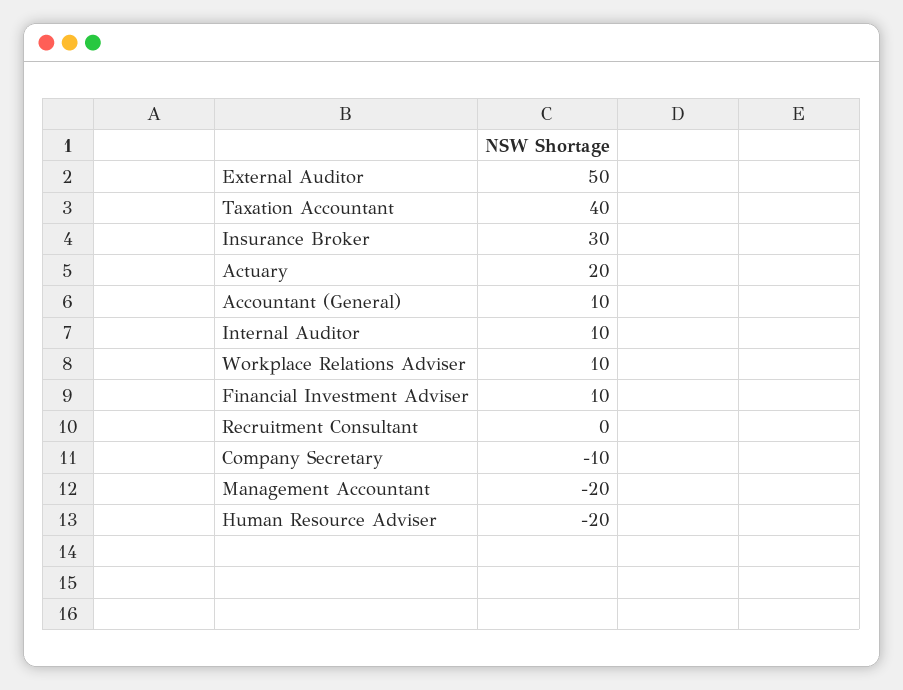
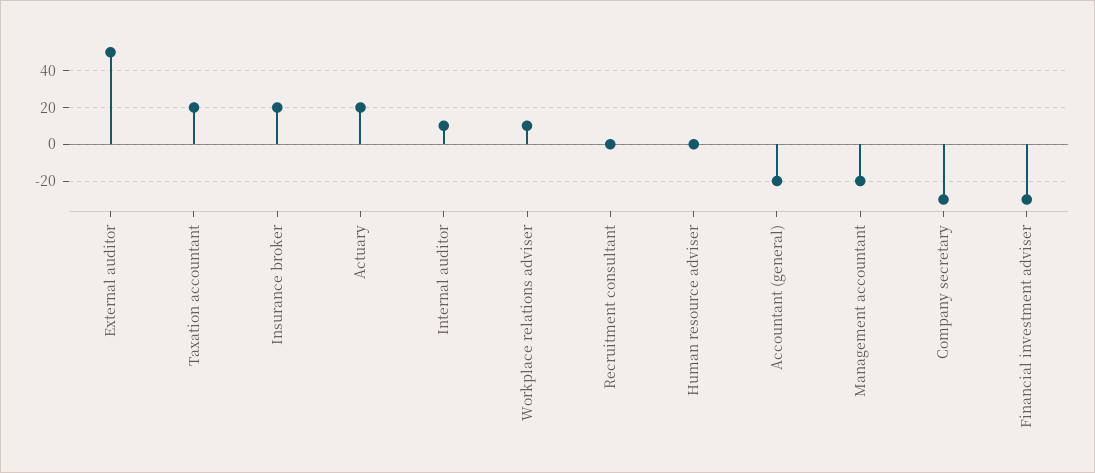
Taxation Accountant: 40 -> 20
Insurance Broker: 30 -> 20
Accountant (General): 10 -> -20
Financial Investment Adviser: 10 -> -30
Company Secretary: -10 -> -30
Human Resource Adviser: -20 -> 0

